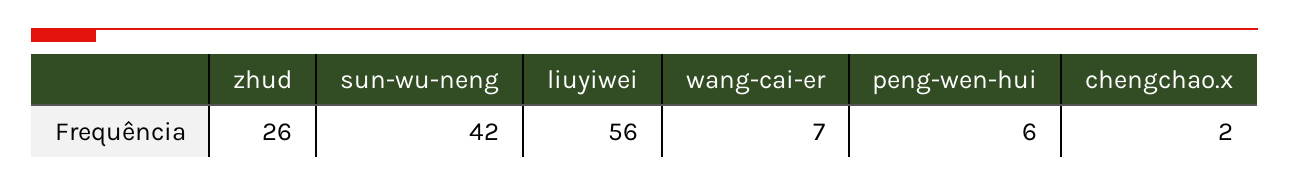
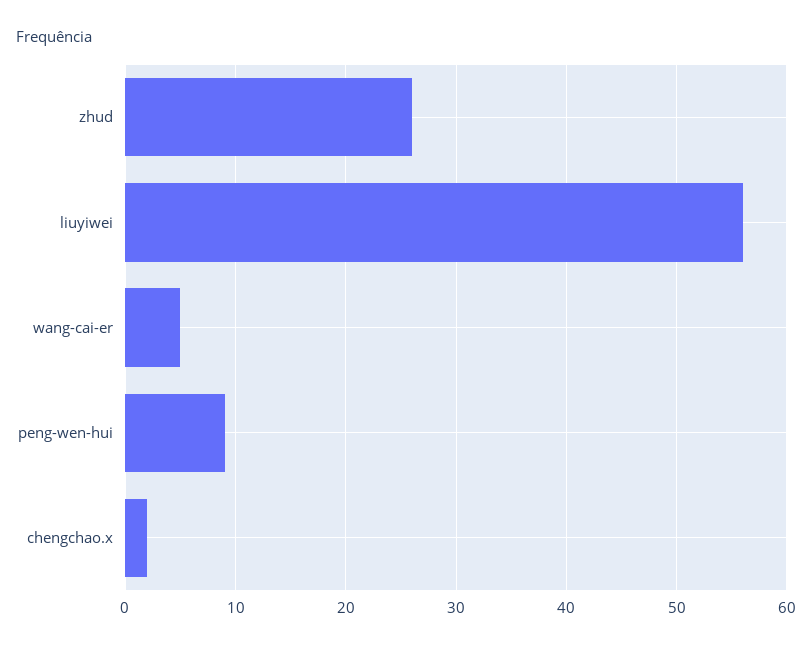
sun-wu-neng: 42 -> none
wang-cai-er: 7 -> 5
peng-wen-hui: 6 -> 9

